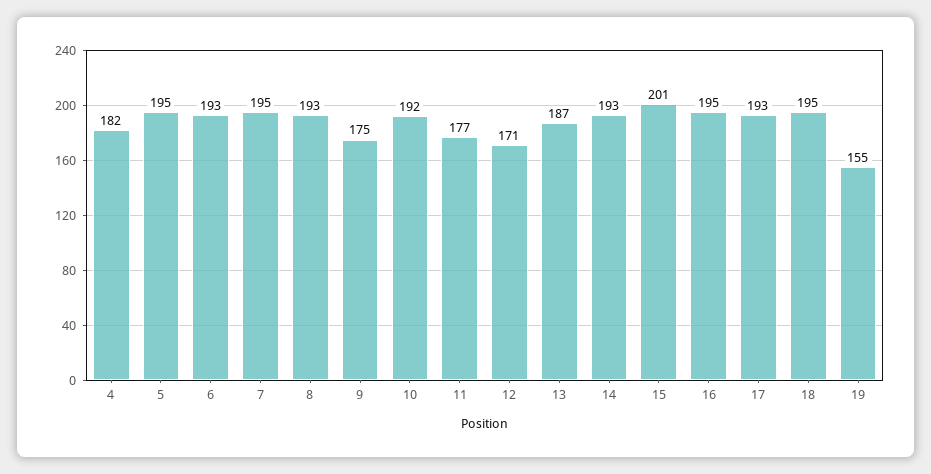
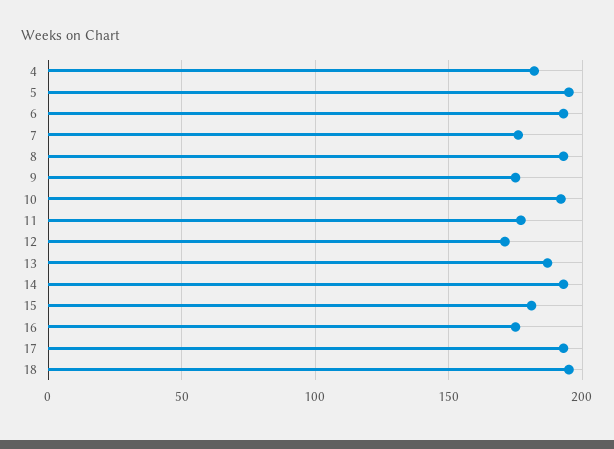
7: 195 -> 175
15: 201 -> 180
16: 195 -> 175
19: 155 -> none

